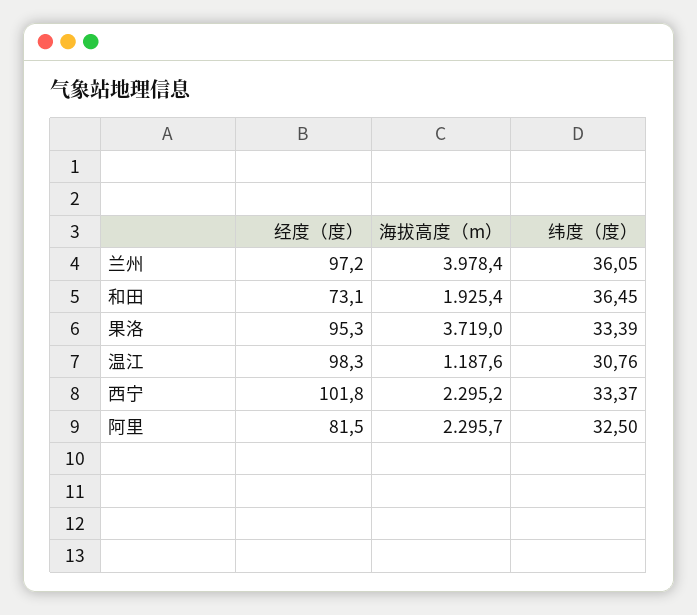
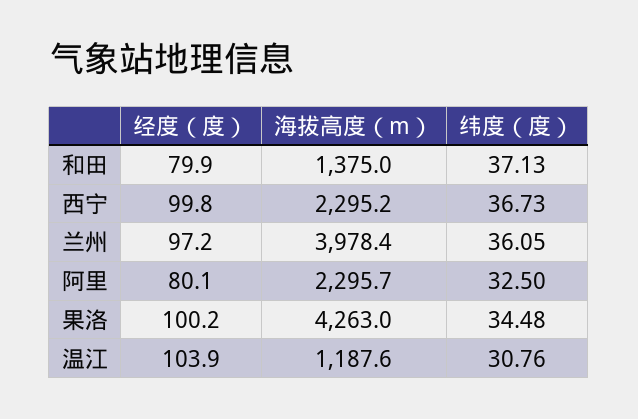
经度（度）, 和田: 73.1 -> 79.9
海拔高度（m）, 和田: 1925.4 -> 1375
纬度（度）, 和田: 36.45 -> 37.13
经度（度）, 果洛: 95.3 -> 100.2
海拔高度（m）, 果洛: 3719 -> 4263
纬度（度）, 果洛: 33.39 -> 34.48
经度（度）, 温江: 98.3 -> 103.9
经度（度）, 西宁: 101.8 -> 99.8
纬度（度）, 西宁: 33.37 -> 36.73
经度（度）, 阿里: 81.5 -> 80.1

